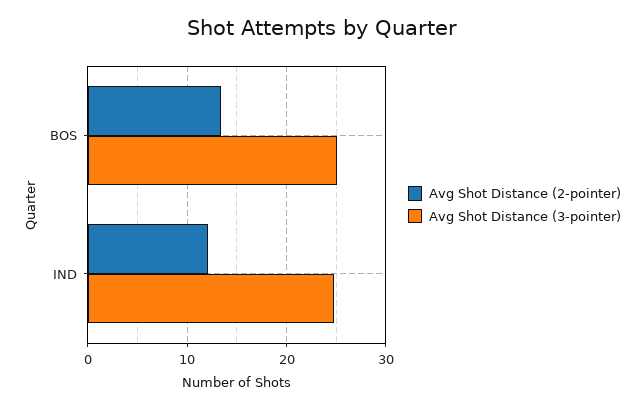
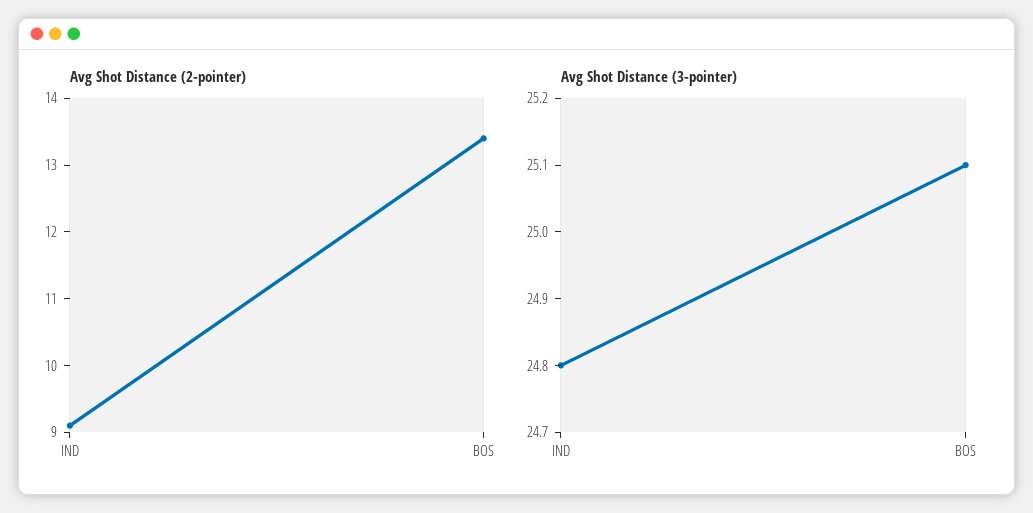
Avg Shot Distance (2-pointer), IND: 12 -> 9

